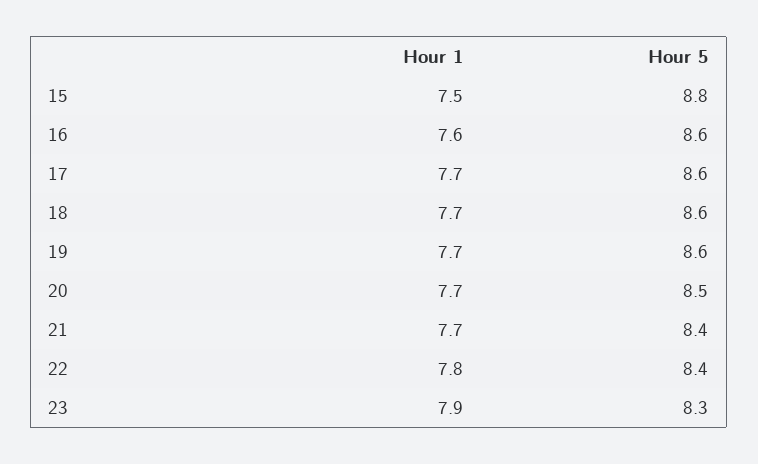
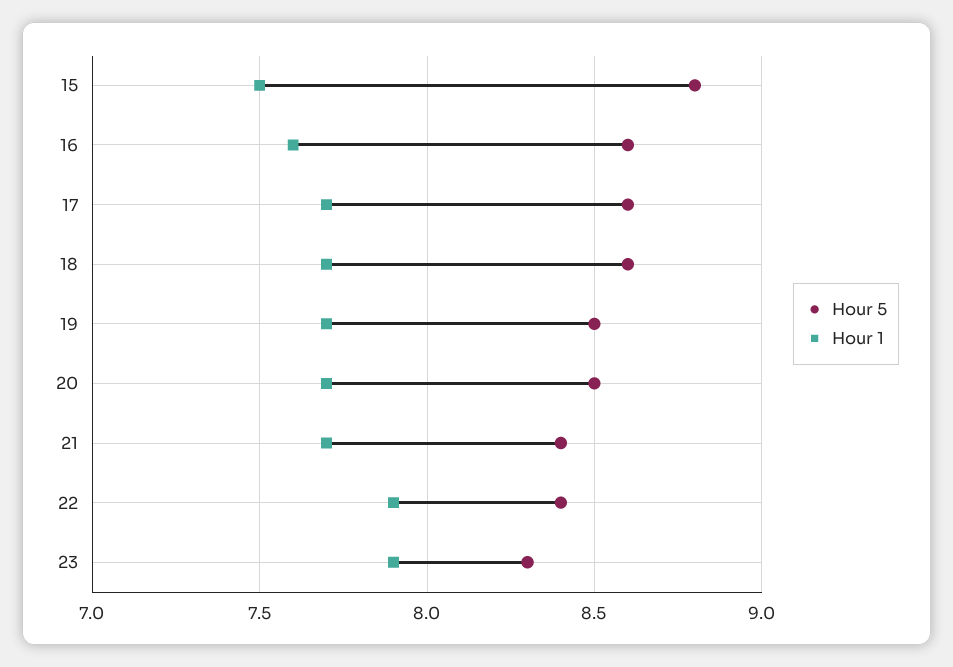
Hour 5, 19: 8.6 -> 8.5
Hour 1, 22: 7.8 -> 7.9

